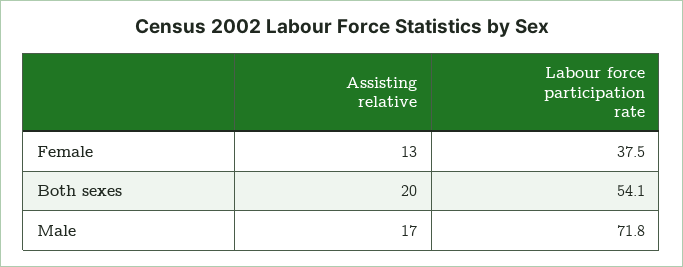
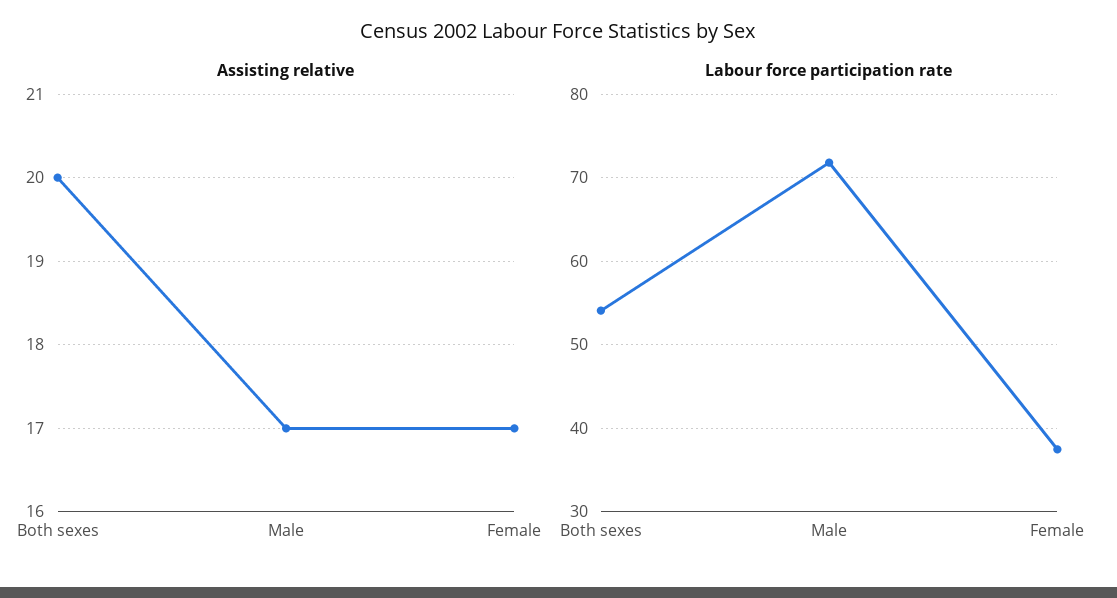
Assisting relative, Female: 13 -> 17

